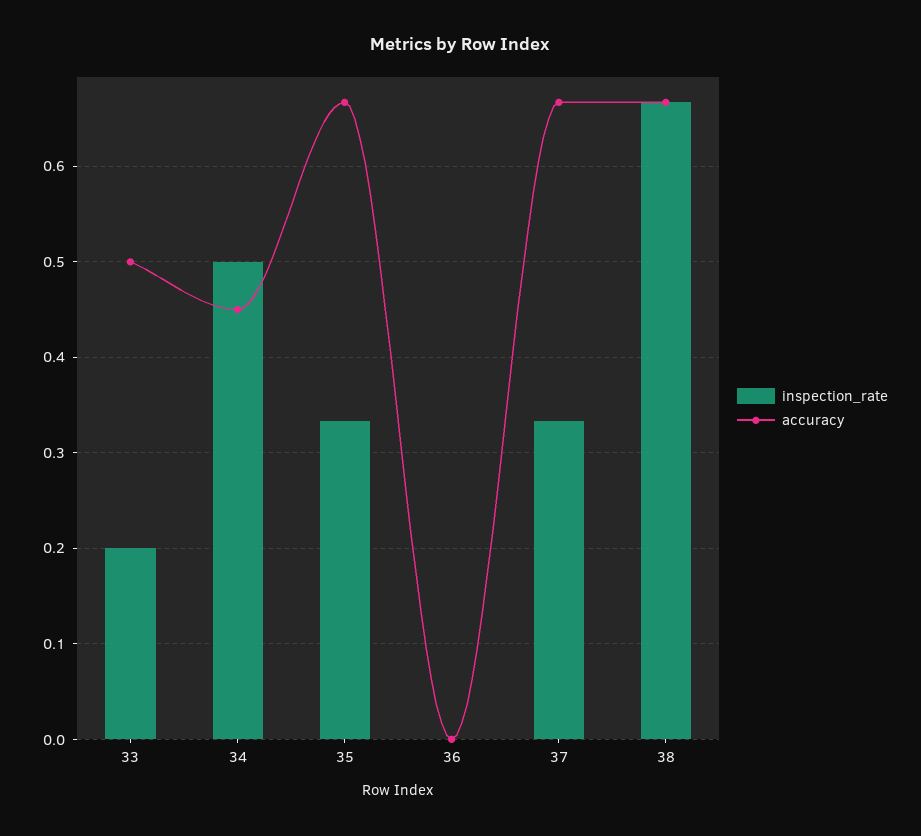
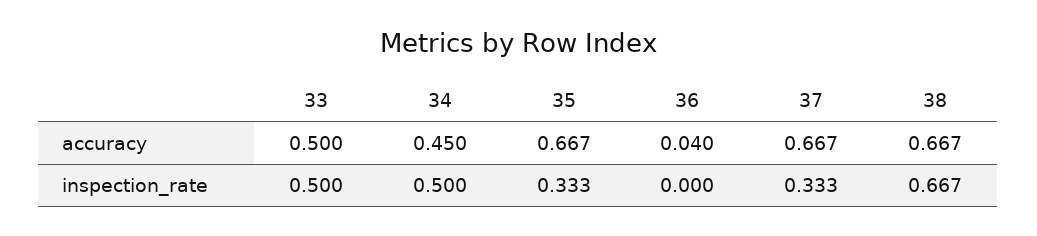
inspection_rate, 33: 0.2 -> 0.5
accuracy, 36: 0 -> 0.04

